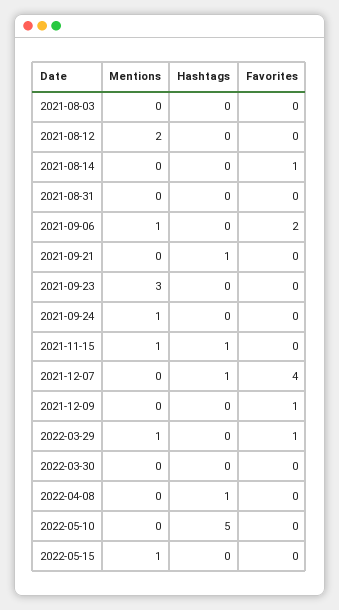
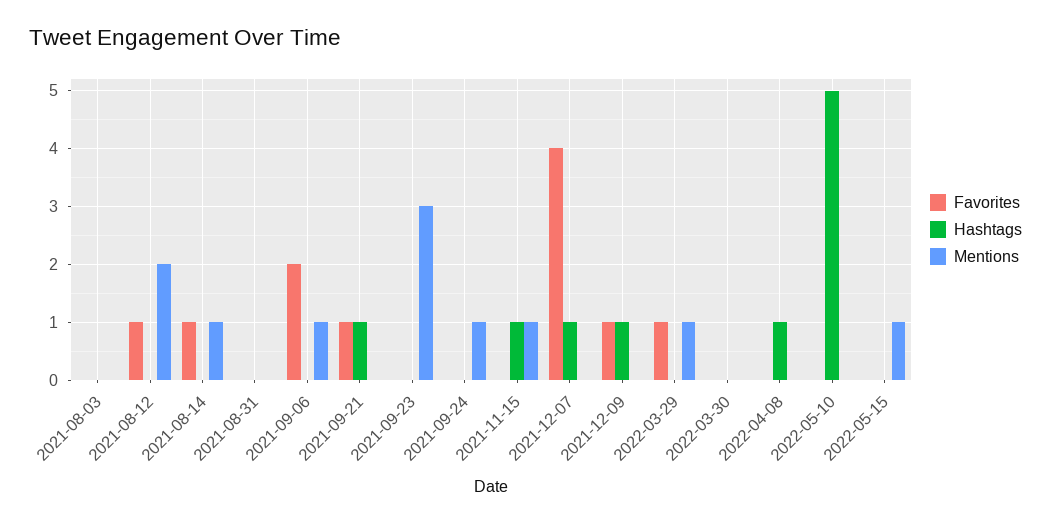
Favorites, 2021-08-12: 0 -> 1
Mentions, 2021-08-14: 0 -> 1
Favorites, 2021-09-21: 0 -> 1
Hashtags, 2021-12-09: 0 -> 1

